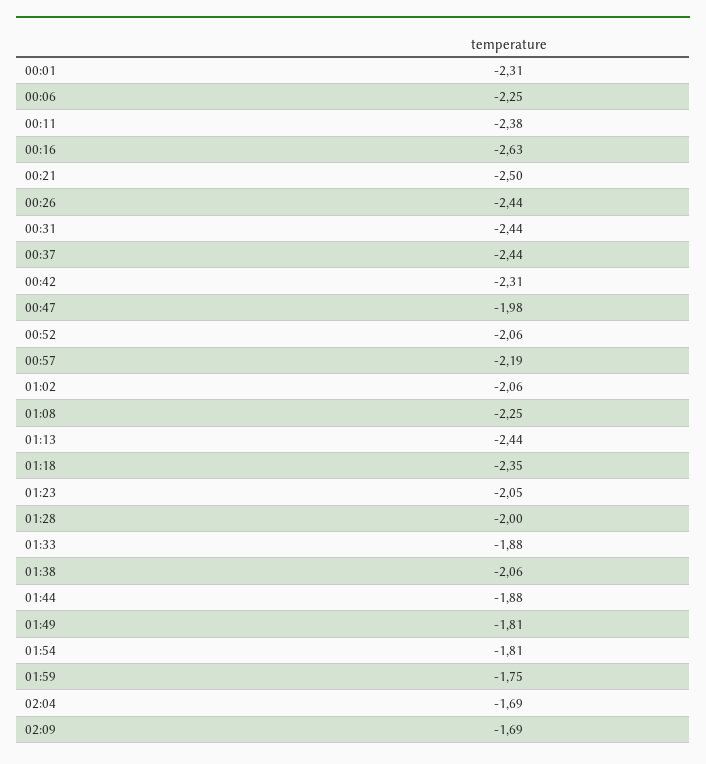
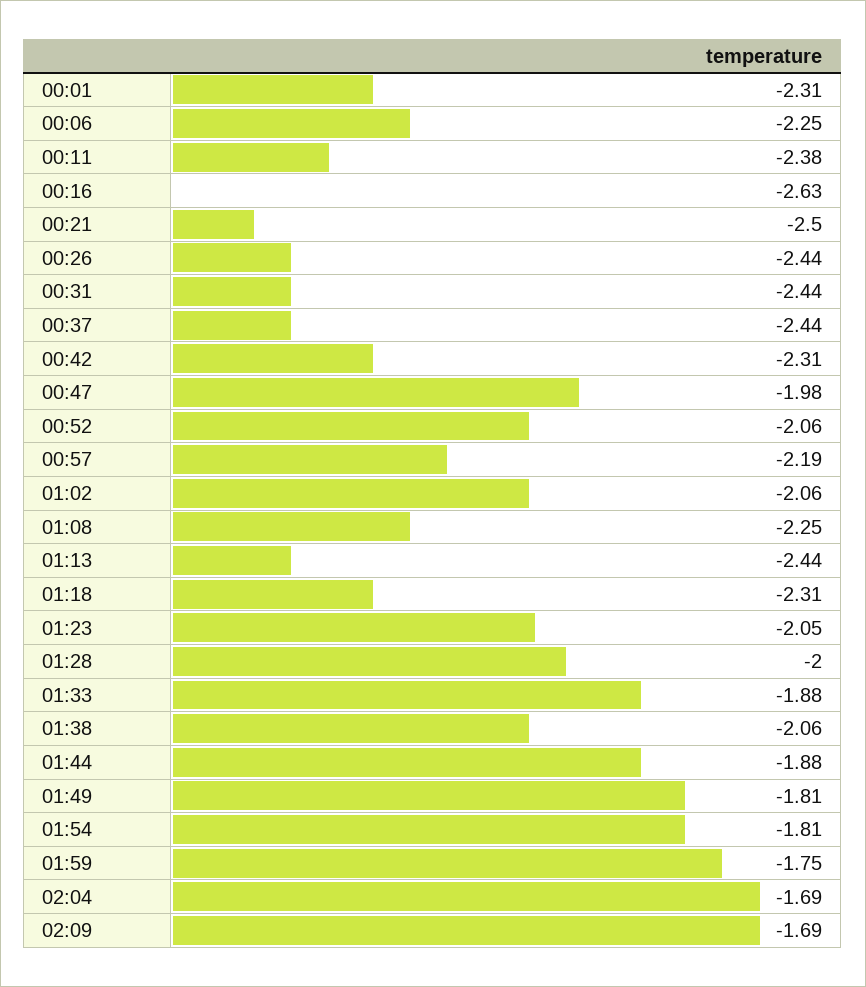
01:18: -2.35 -> -2.31

